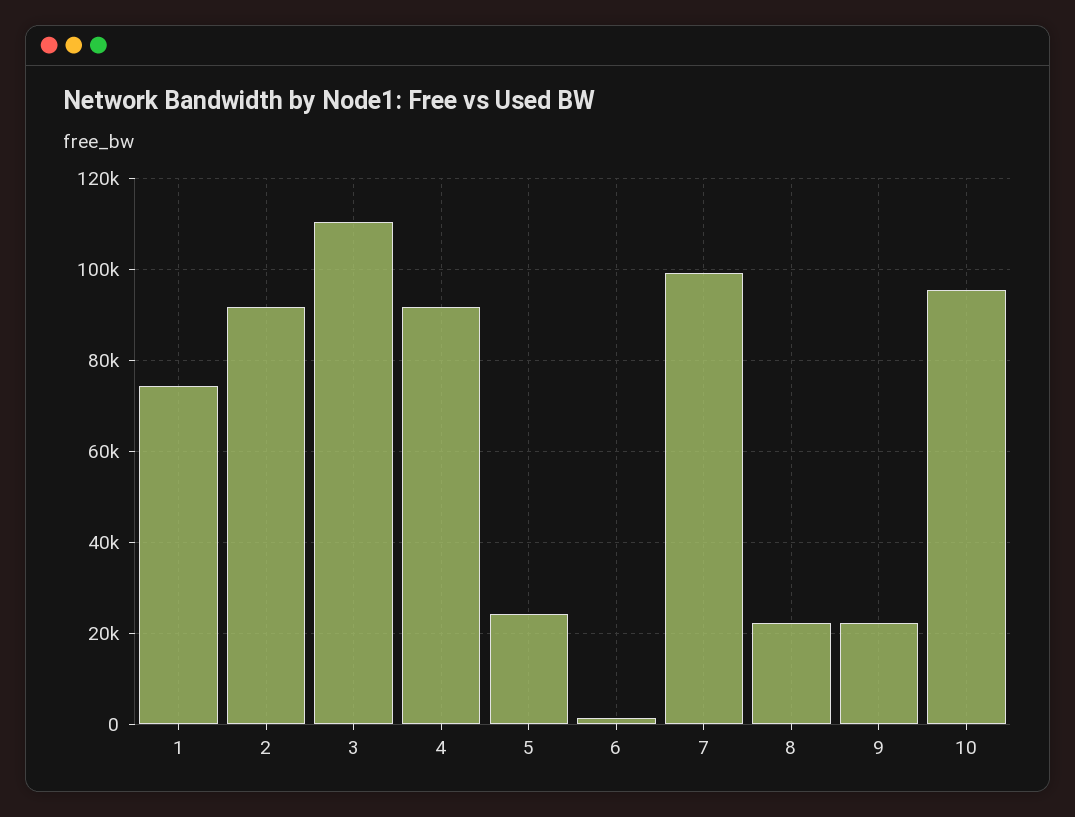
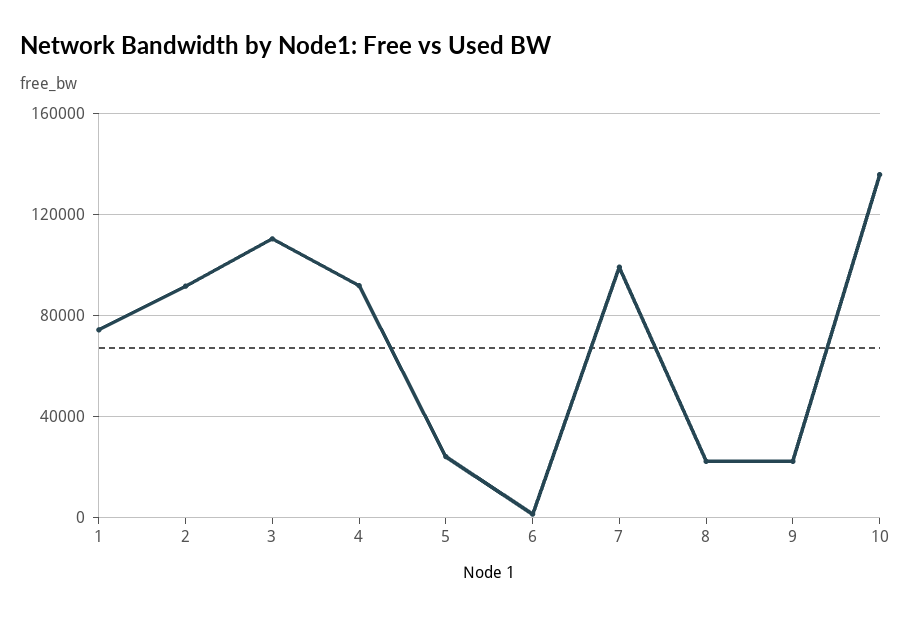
10: 96000 -> 135000

